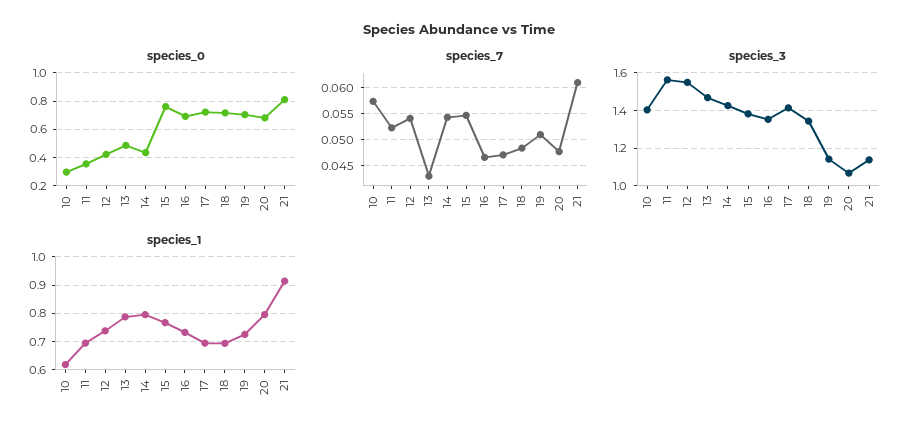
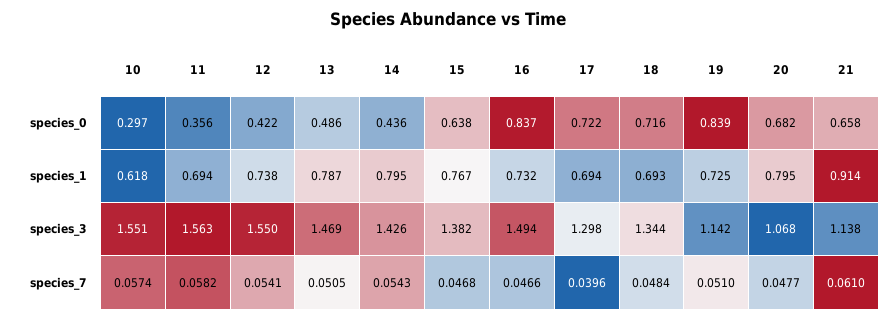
species_0, 15: 0.75 -> 0.638
species_0, 16: 0.7 -> 0.837
species_0, 19: 0.7 -> 0.839
species_0, 21: 0.8 -> 0.658
species_7, 11: 0.0525 -> 0.0582
species_7, 13: 0.0425 -> 0.0505
species_7, 15: 0.055 -> 0.0468
species_7, 17: 0.0475 -> 0.0396
species_3, 10: 1.4 -> 1.551
species_3, 16: 1.35 -> 1.494
species_3, 17: 1.4 -> 1.298

